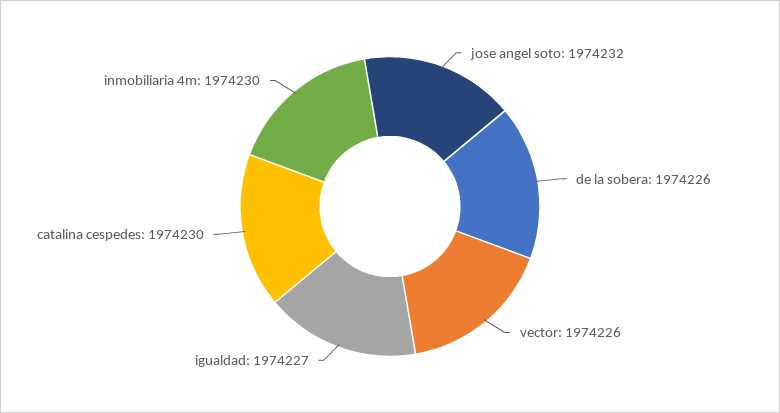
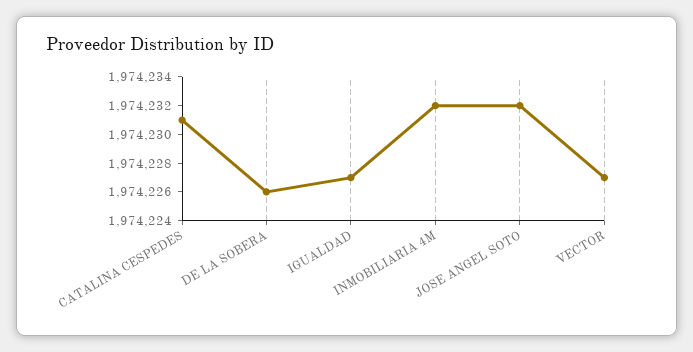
vector: 1974226 -> 1974227
catalina cespedes: 1974230 -> 1974231
inmobiliaria 4m: 1974230 -> 1974232

